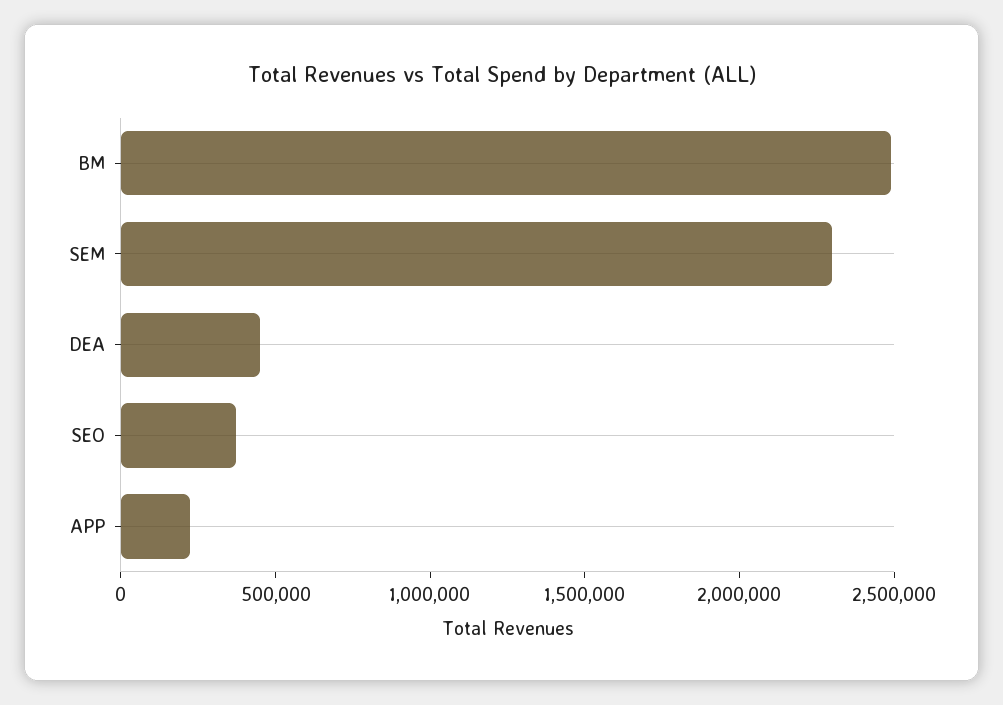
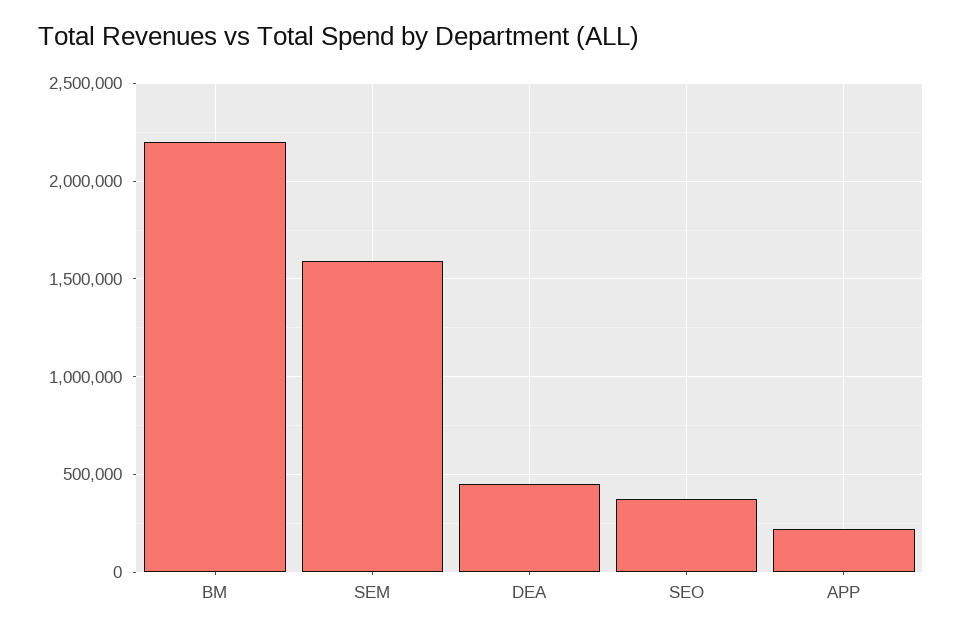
BM: 2500000 -> 2200000
SEM: 2300000 -> 1600000

